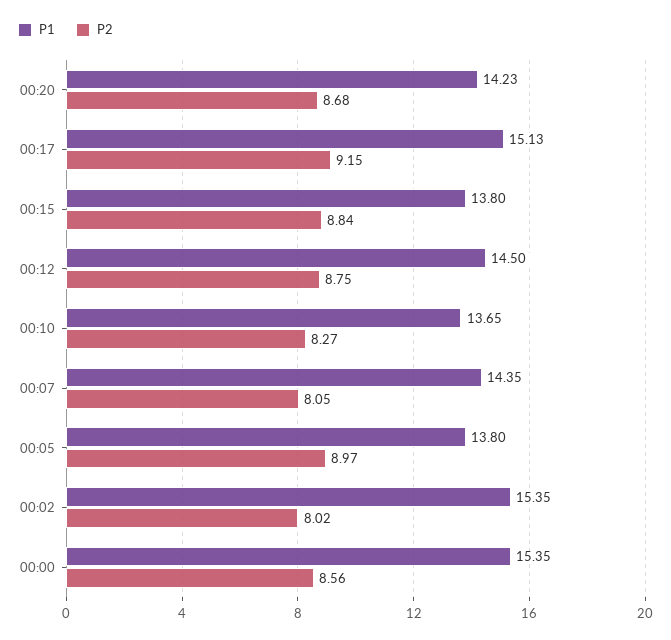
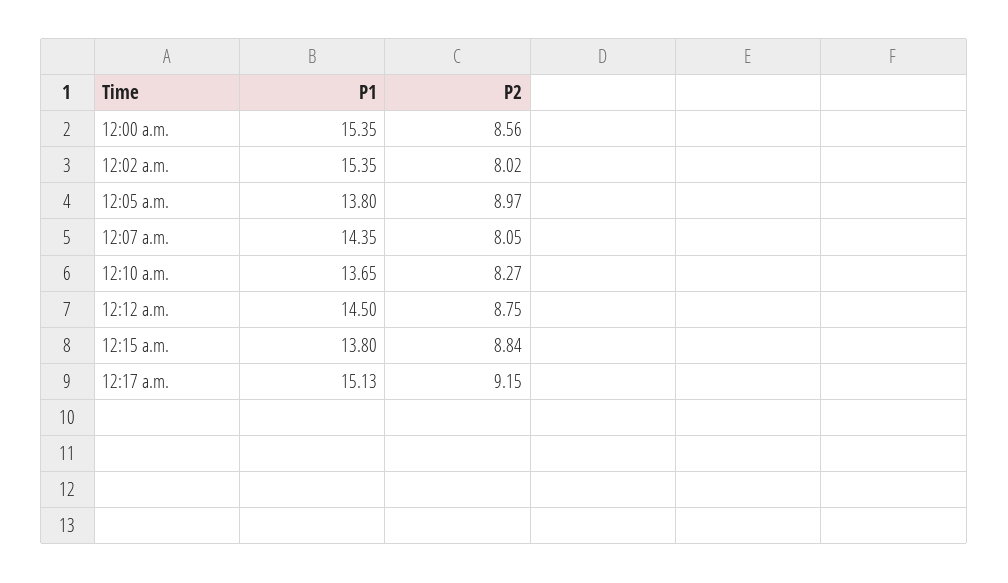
P1, 00:20: 14.23 -> none
P2, 00:20: 8.68 -> none

